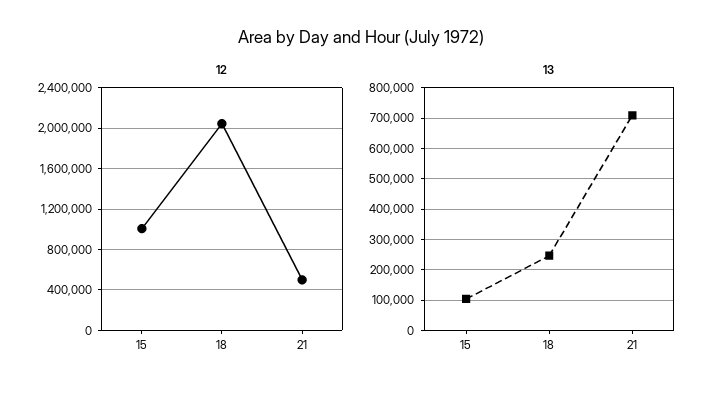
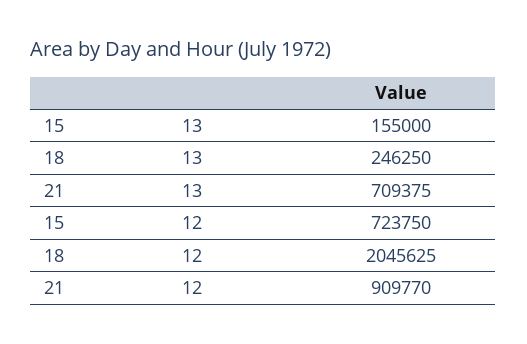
12, 15: 1000000 -> 723750
12, 21: 500000 -> 909770
13, 15: 100000 -> 155000

